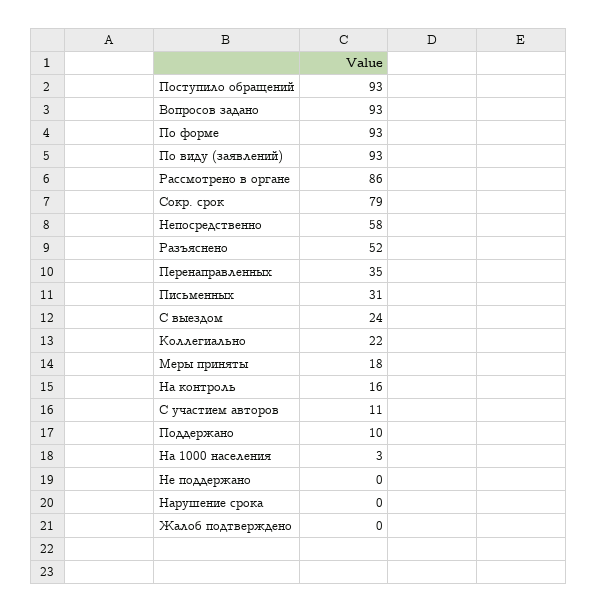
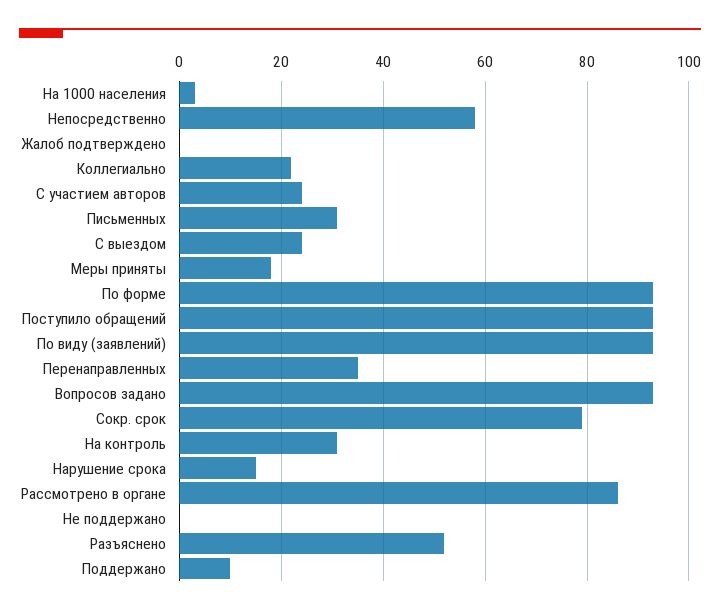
На контроль: 16 -> 30
С участием авторов: 11 -> 25
Нарушение срока: 0 -> 15

